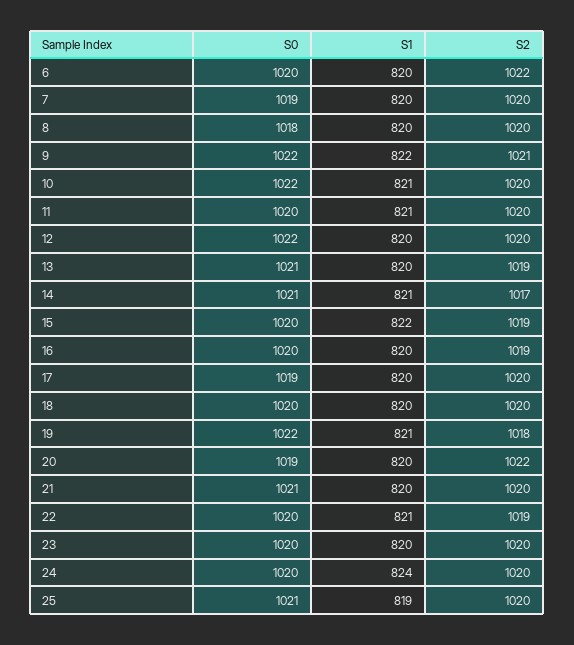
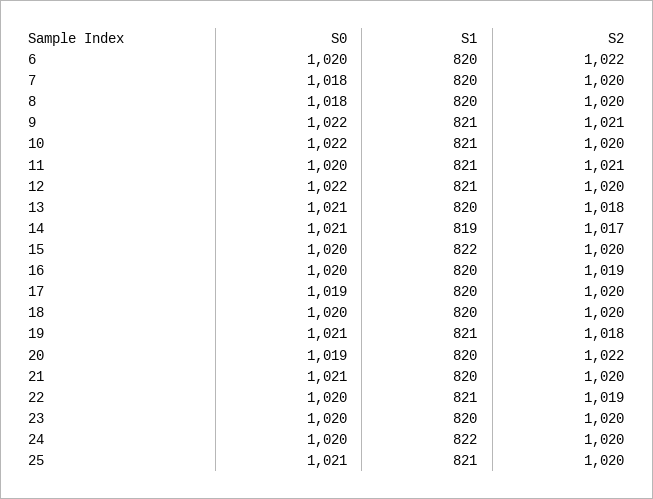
S0, 7: 1019 -> 1018
S1, 9: 822 -> 821
S2, 11: 1020 -> 1021
S1, 12: 820 -> 821
S2, 13: 1019 -> 1018
S1, 14: 821 -> 819
S2, 15: 1019 -> 1020
S0, 19: 1022 -> 1021
S1, 24: 824 -> 822
S1, 25: 819 -> 821

